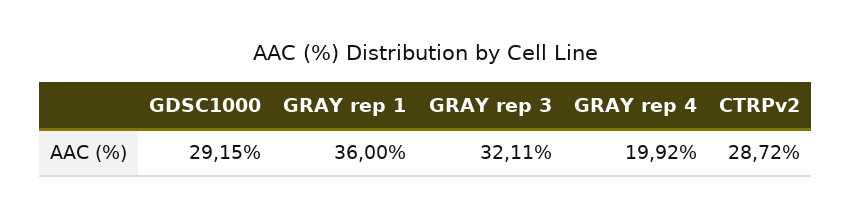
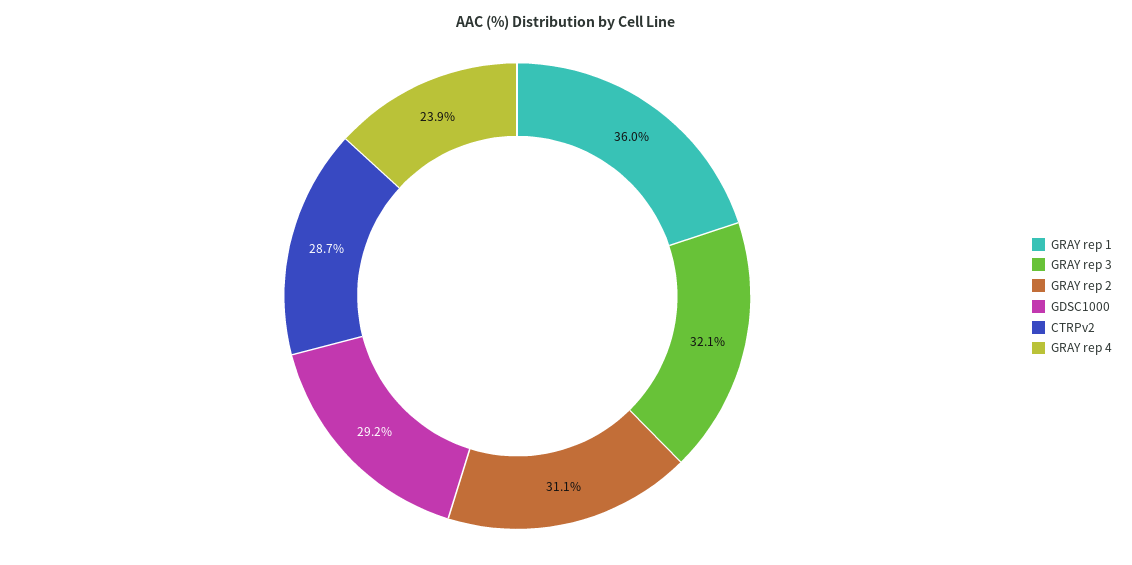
GRAY rep 4: 19.92 -> 23.9
GRAY rep 2: none -> 31.1

